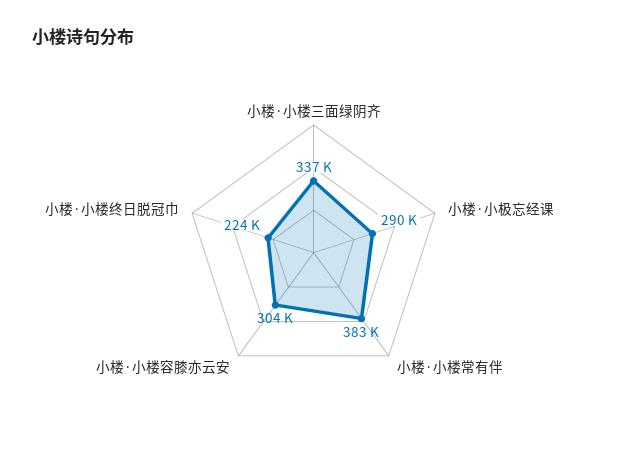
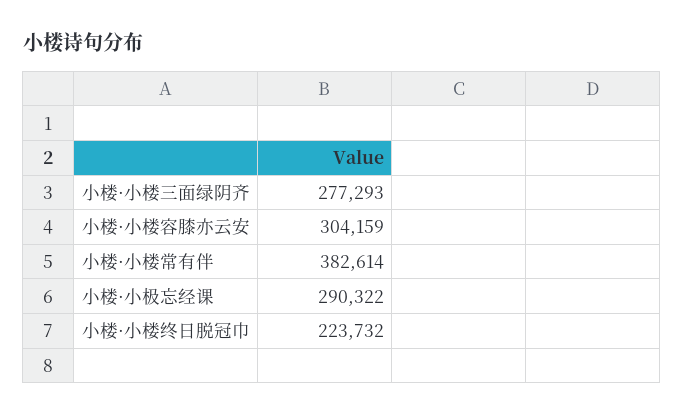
小楼·小楼三面绿阴齐: 337000 -> 277293

